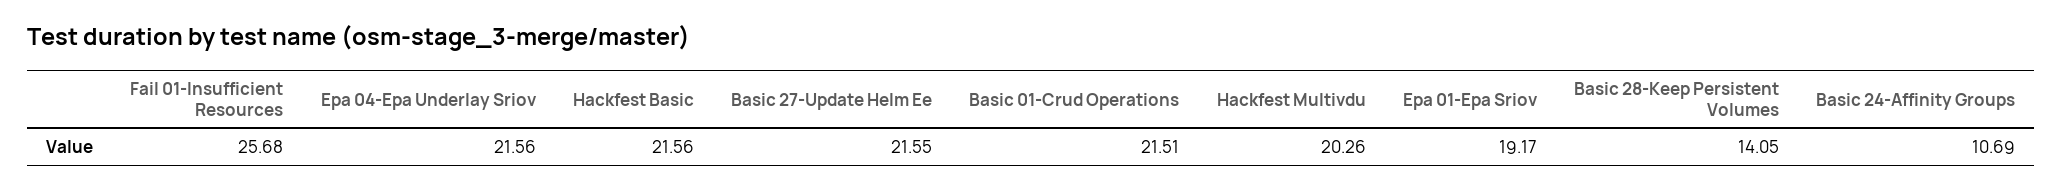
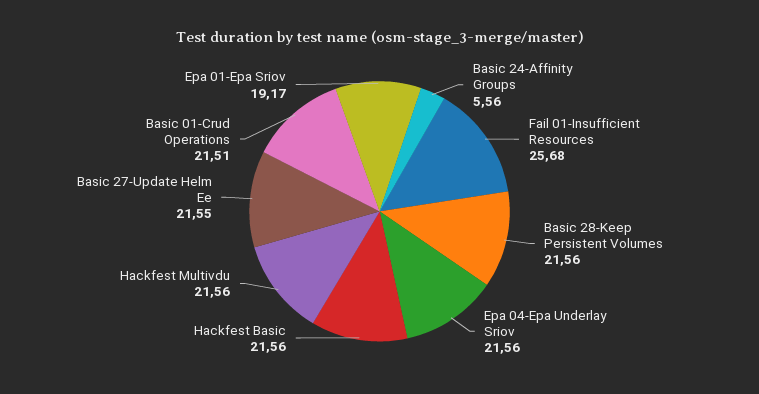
Hackfest Multivdu: 20.26 -> 21.56
Basic 28-Keep Persistent Volumes: 14.05 -> 21.56
Basic 24-Affinity Groups: 10.69 -> 5.56

